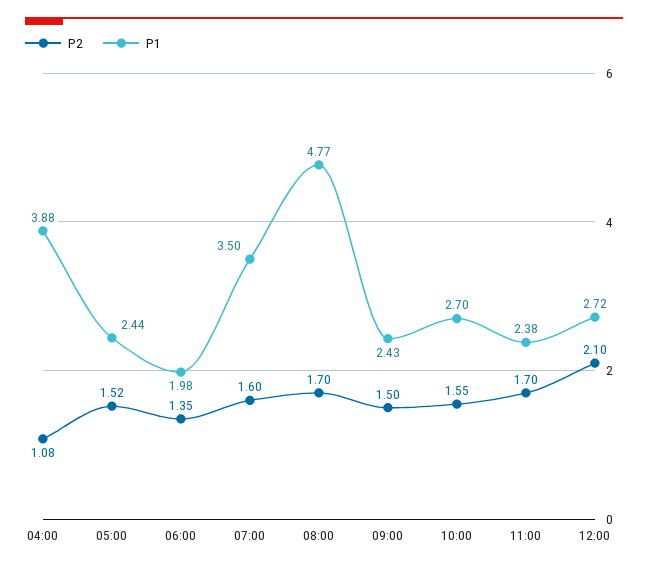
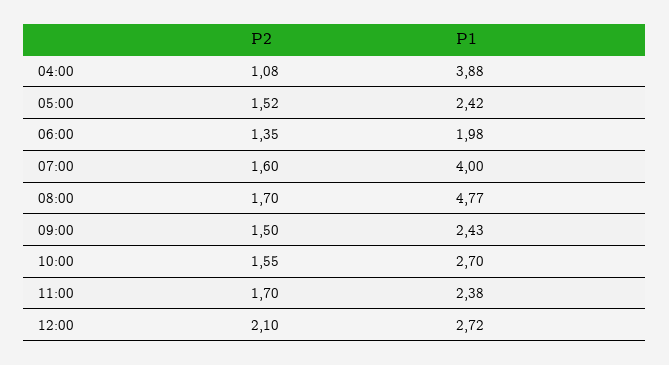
P1, 05:00: 2.44 -> 2.42
P1, 07:00: 3.5 -> 4

